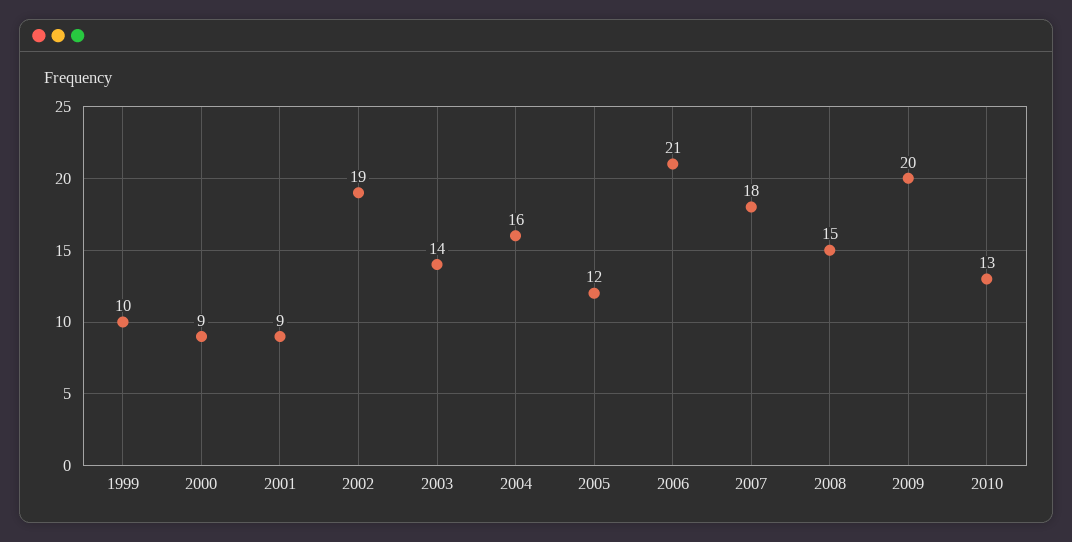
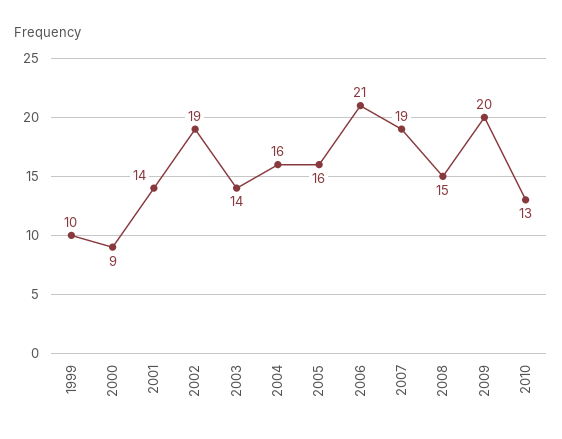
2001: 9 -> 14
2005: 12 -> 16
2007: 18 -> 19

